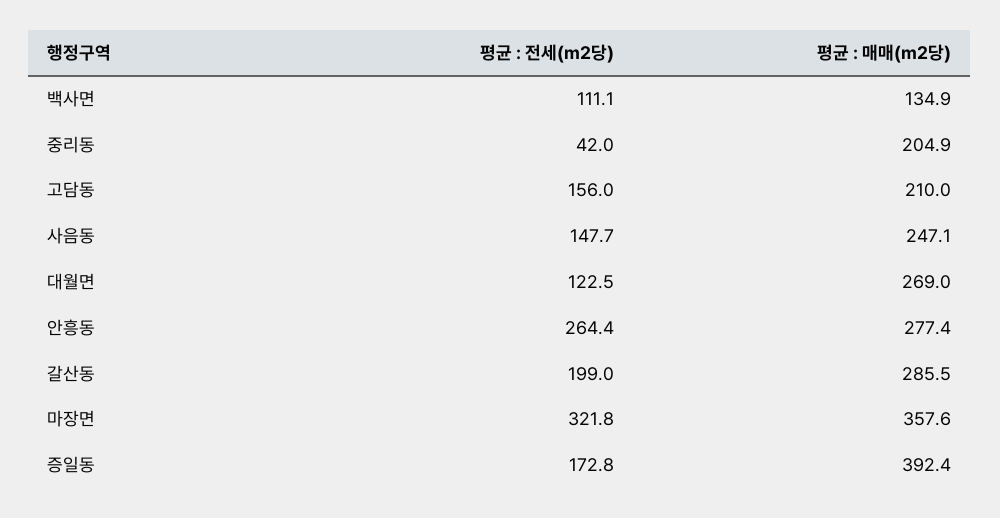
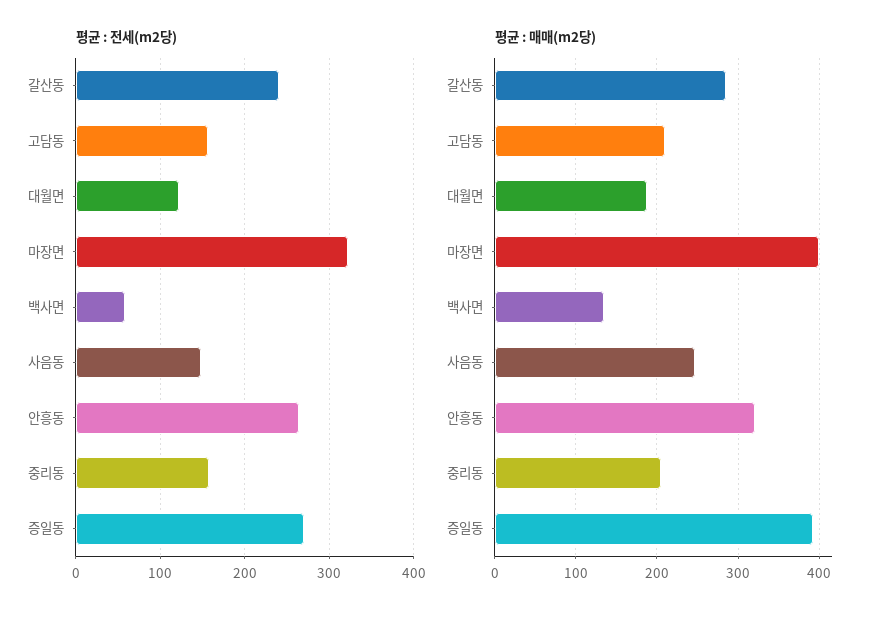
평균 : 전세(m2당), 백사면: 111.1 -> 60
평균 : 전세(m2당), 중리동: 42 -> 160
평균 : 매매(m2당), 대월면: 269 -> 190
평균 : 매매(m2당), 안흥동: 277.4 -> 320
평균 : 전세(m2당), 갈산동: 199 -> 240
평균 : 매매(m2당), 마장면: 357.6 -> 400
평균 : 전세(m2당), 증일동: 172.8 -> 270

